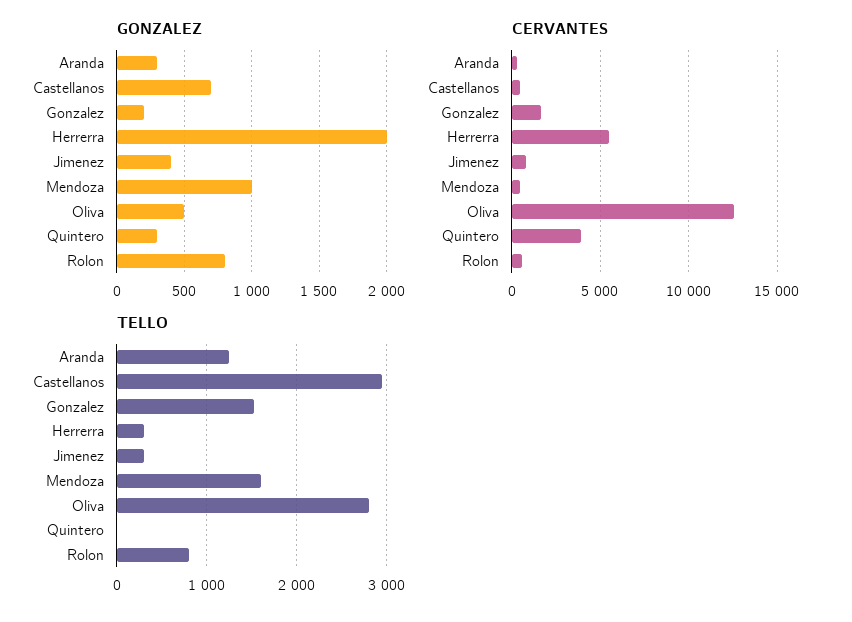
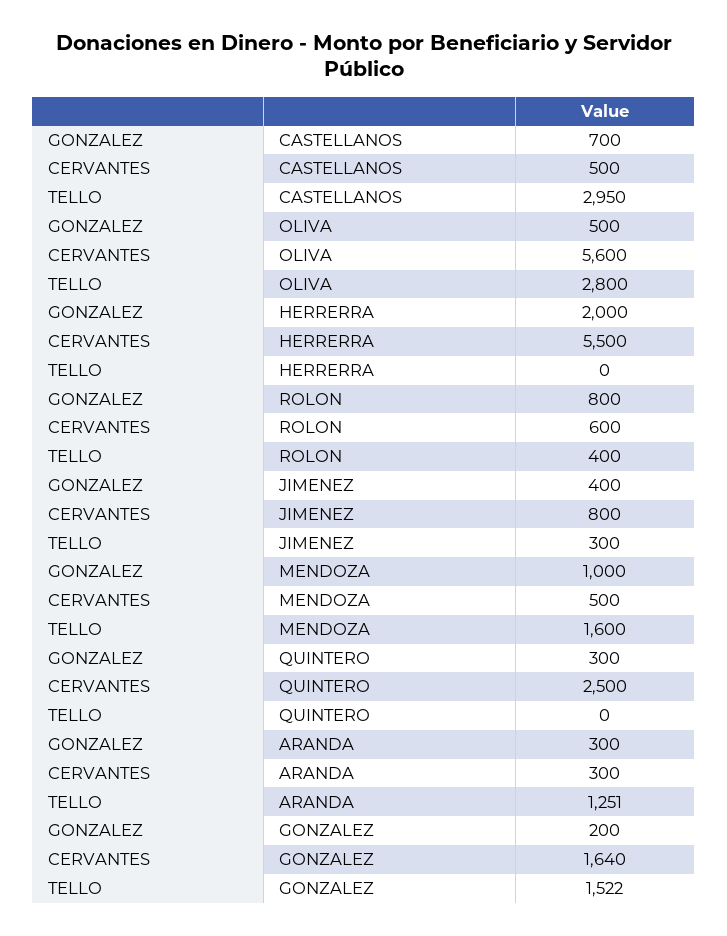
CERVANTES, Oliva: 12500 -> 5600
CERVANTES, Quintero: 4000 -> 2500
TELLO, Herrerra: 300 -> 0
TELLO, Rolon: 800 -> 400

